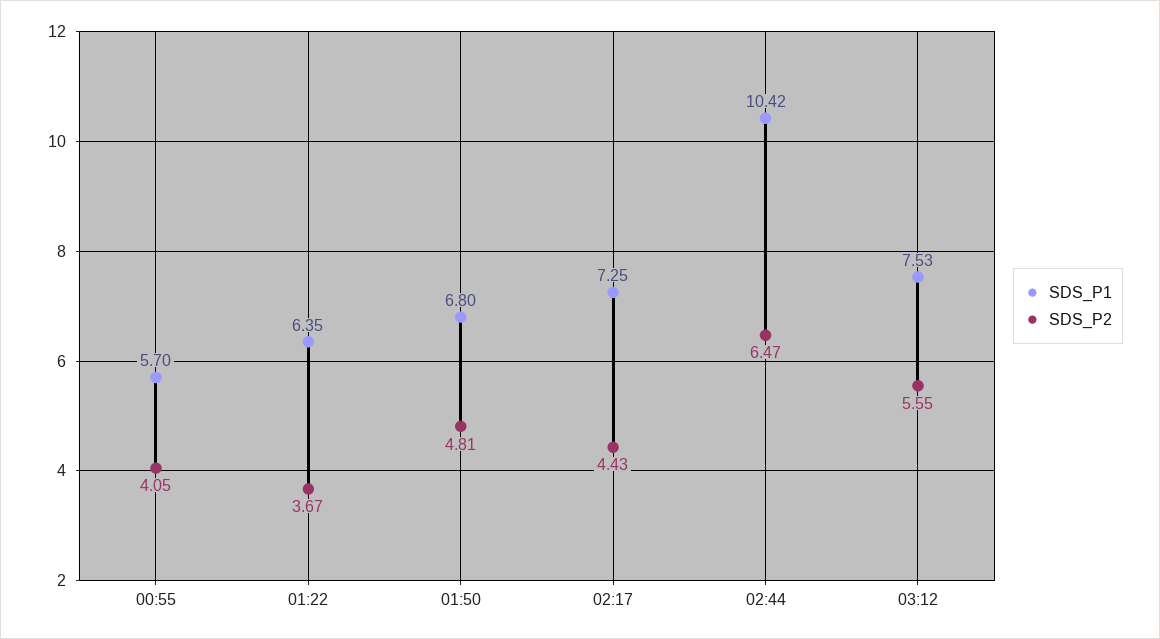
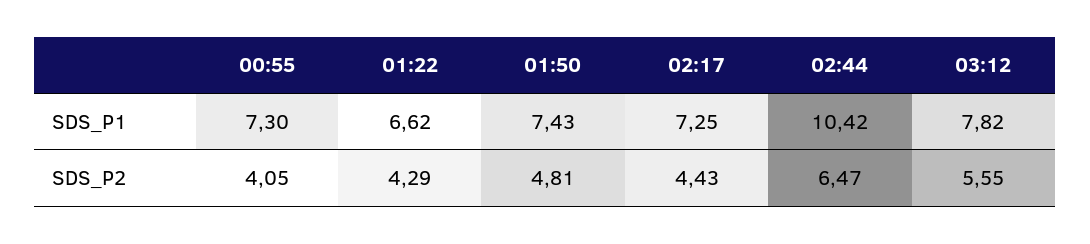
SDS_P1, 00:55: 5.7 -> 7.3
SDS_P1, 01:22: 6.35 -> 6.62
SDS_P2, 01:22: 3.67 -> 4.29
SDS_P1, 01:50: 6.8 -> 7.43
SDS_P1, 03:12: 7.53 -> 7.82

